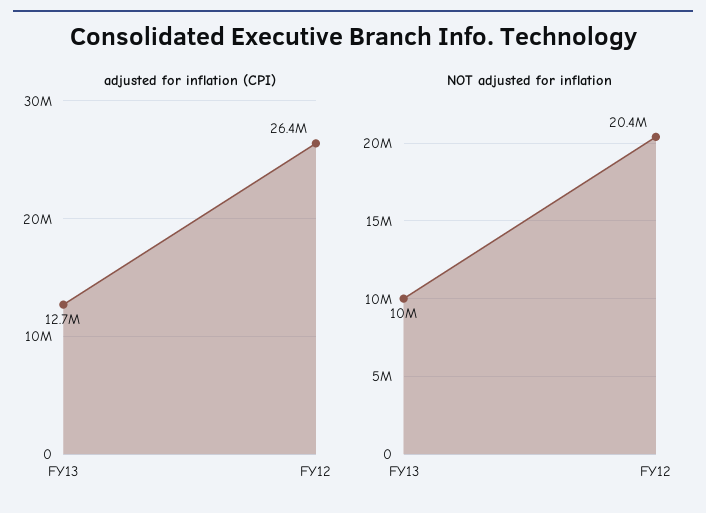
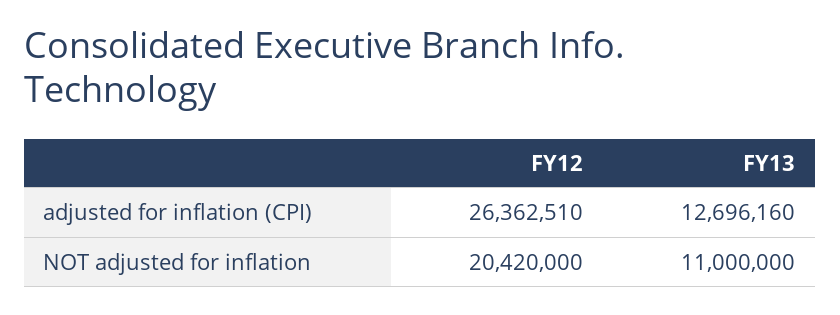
NOT adjusted for inflation, FY13: 10000000 -> 11000000

